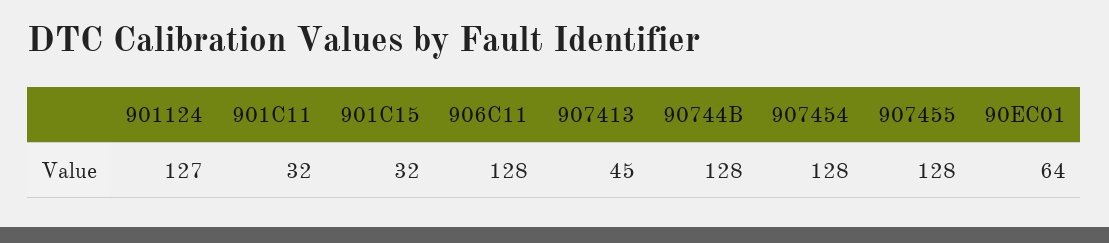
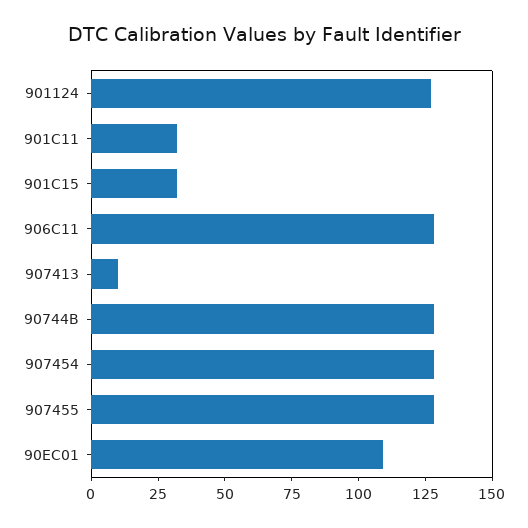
907413: 45 -> 10
90EC01: 64 -> 110

